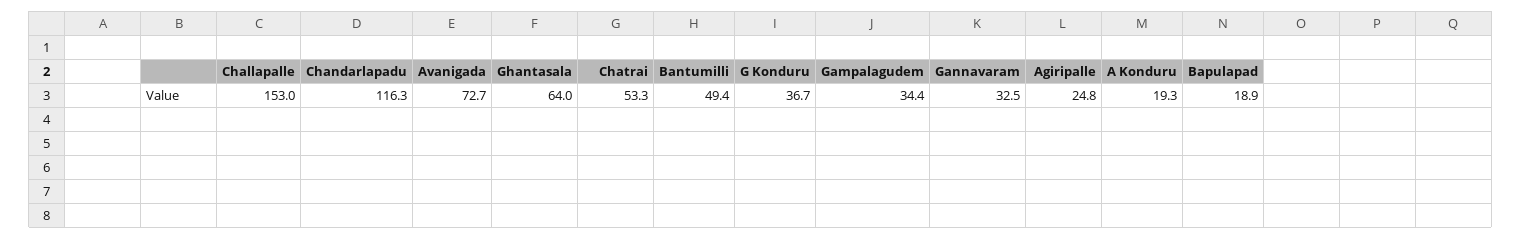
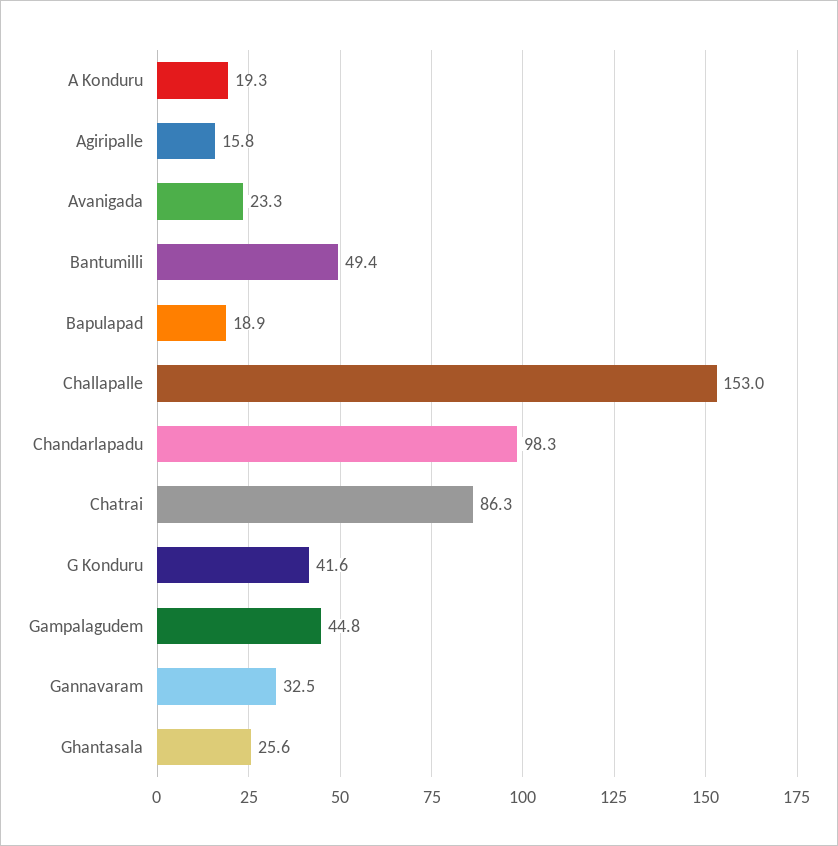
Chandarlapadu: 116.3 -> 98.3
Avanigada: 72.7 -> 23.3
Ghantasala: 64 -> 25.6
Chatrai: 53.3 -> 86.3
G Konduru: 36.7 -> 41.6
Gampalagudem: 34.4 -> 44.8
Agiripalle: 24.8 -> 15.8

